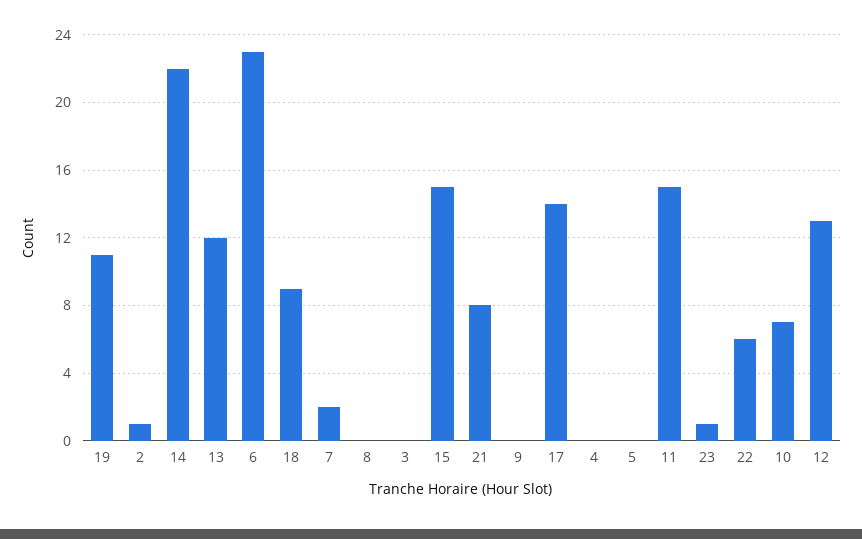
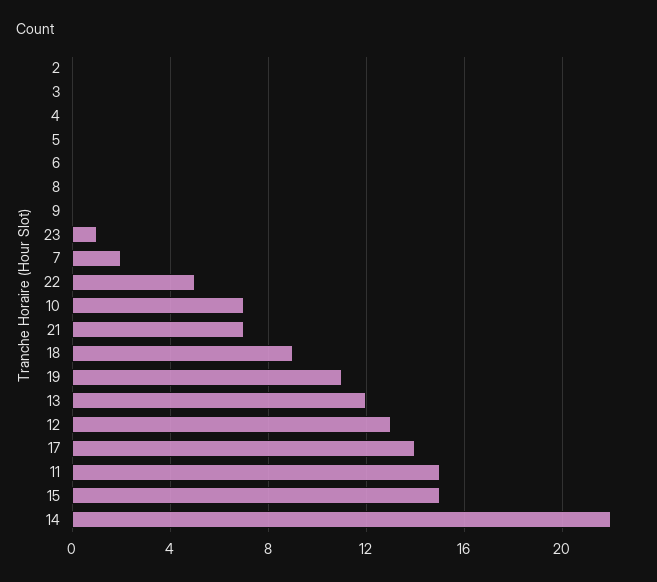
2: 1 -> 0
6: 23 -> 0
21: 8 -> 7
22: 6 -> 5

